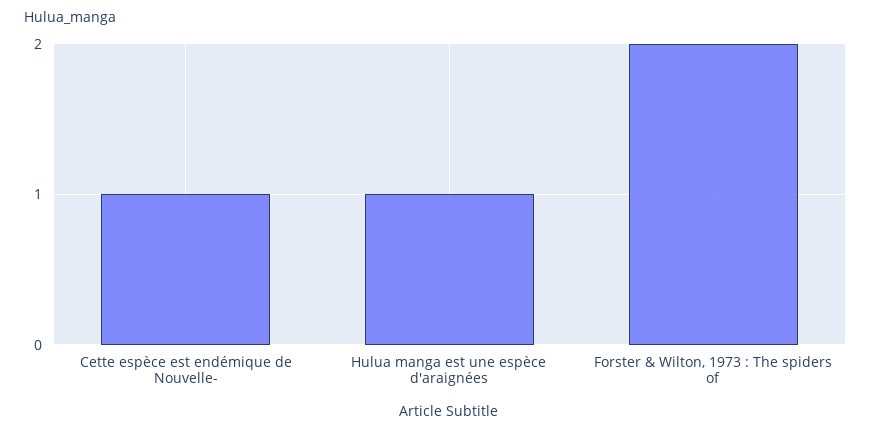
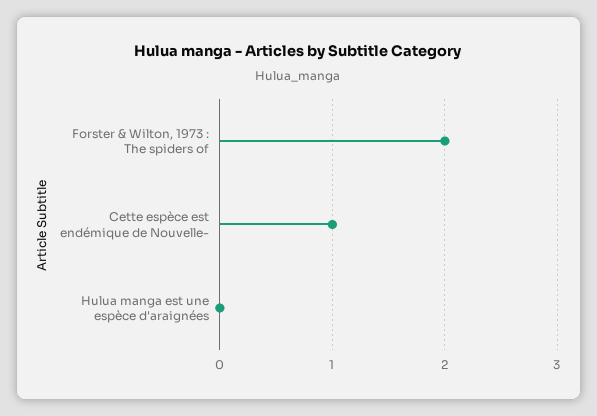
Hulua manga est une espèce d'araignées: 1 -> 0

